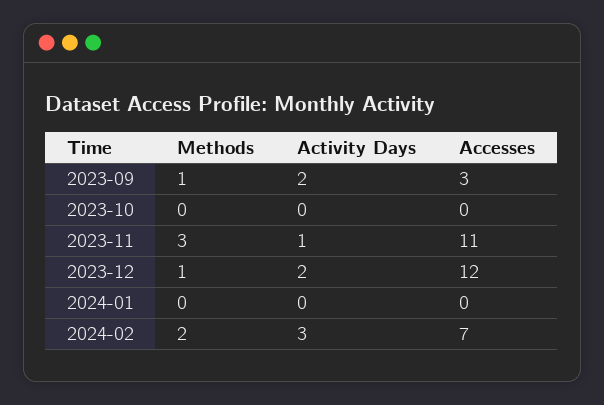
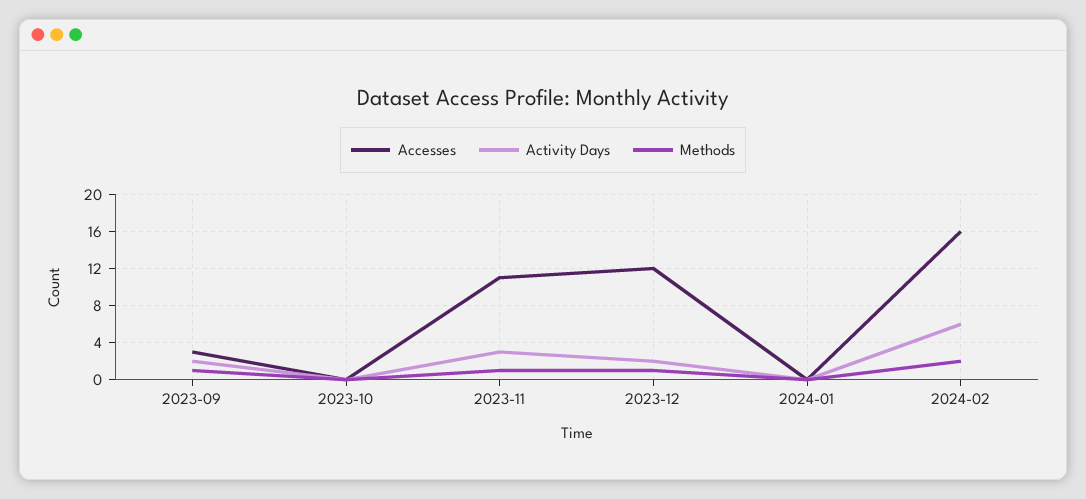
Methods, 2023-11: 3 -> 1
Activity Days, 2023-11: 1 -> 3
Activity Days, 2024-02: 3 -> 6
Accesses, 2024-02: 7 -> 16

